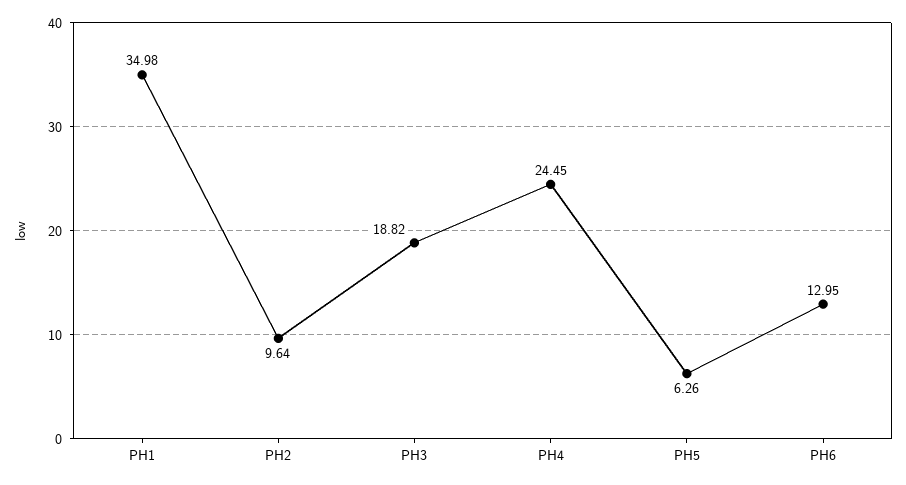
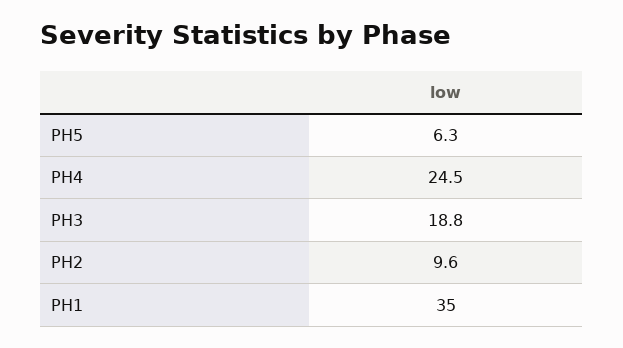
PH6: 12.95 -> none

